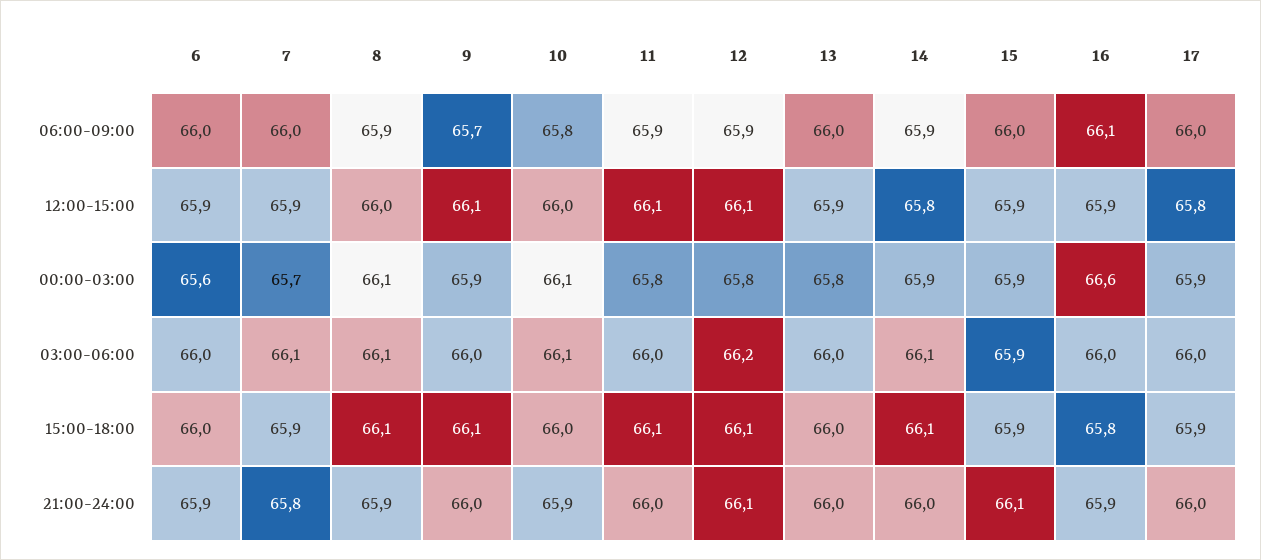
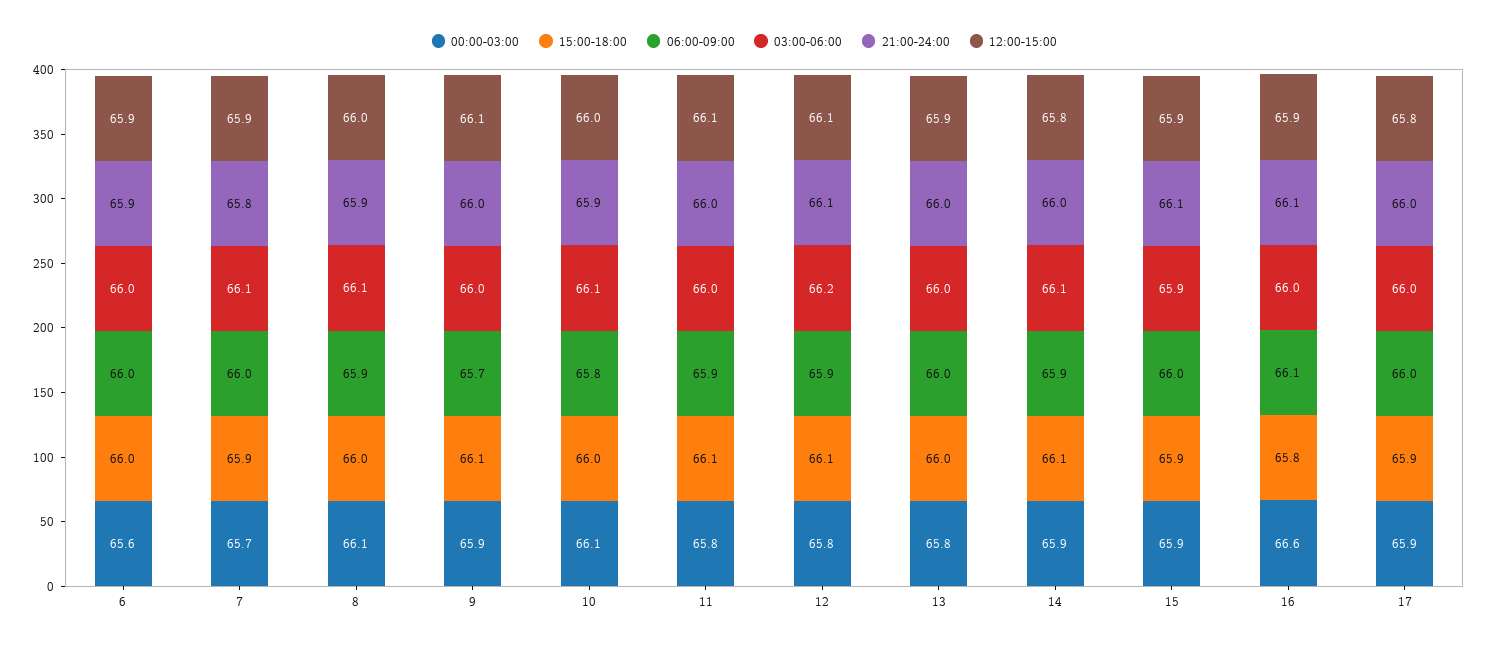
15:00-18:00, 8: 66.1 -> 66
21:00-24:00, 16: 65.9 -> 66.1

